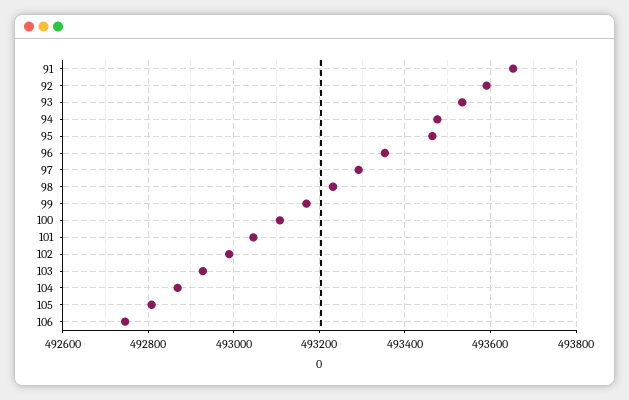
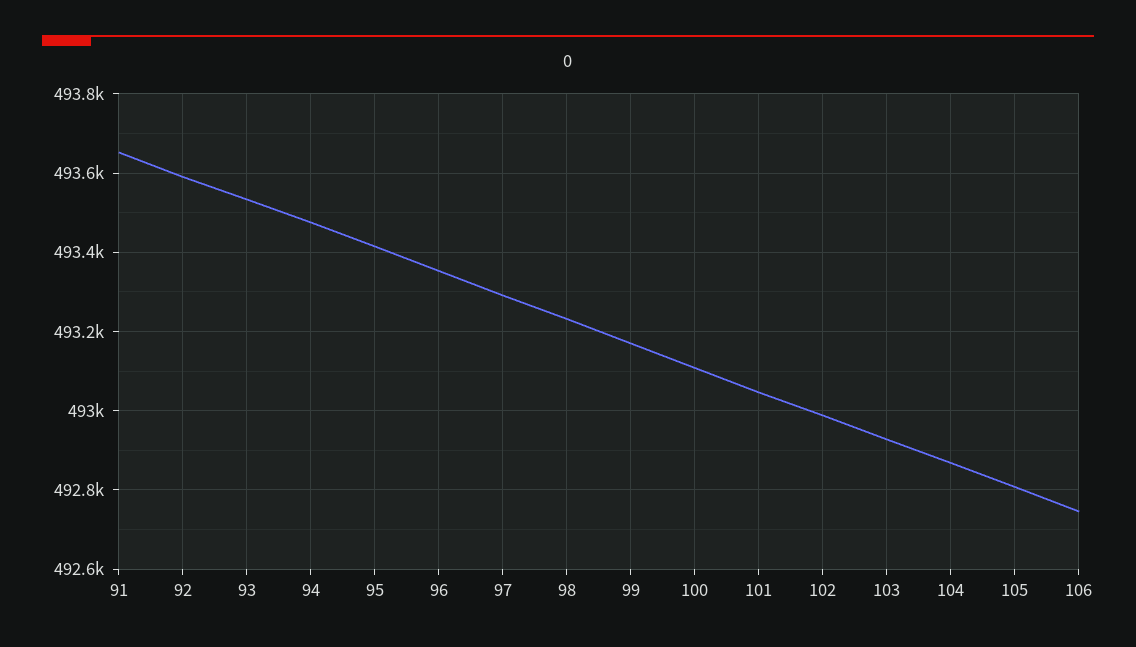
95: 493460 -> 493420

